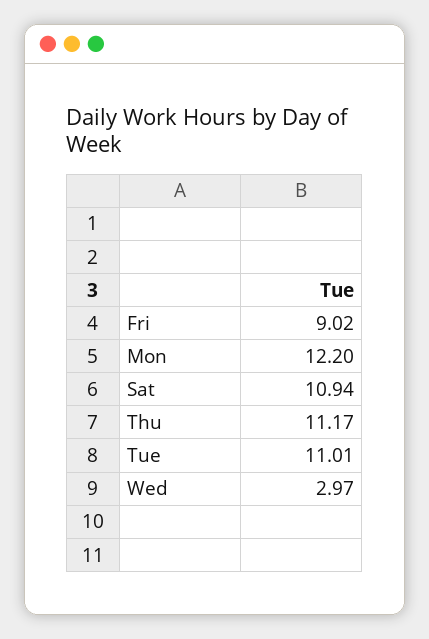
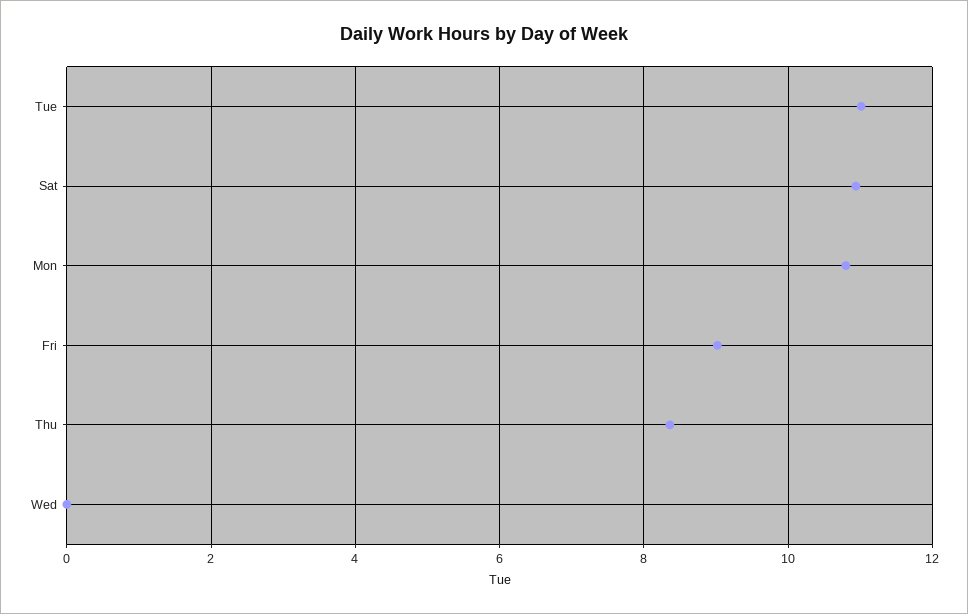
Mon: 12.2 -> 10.8
Thu: 11.17 -> 8.4
Wed: 2.97 -> 0

